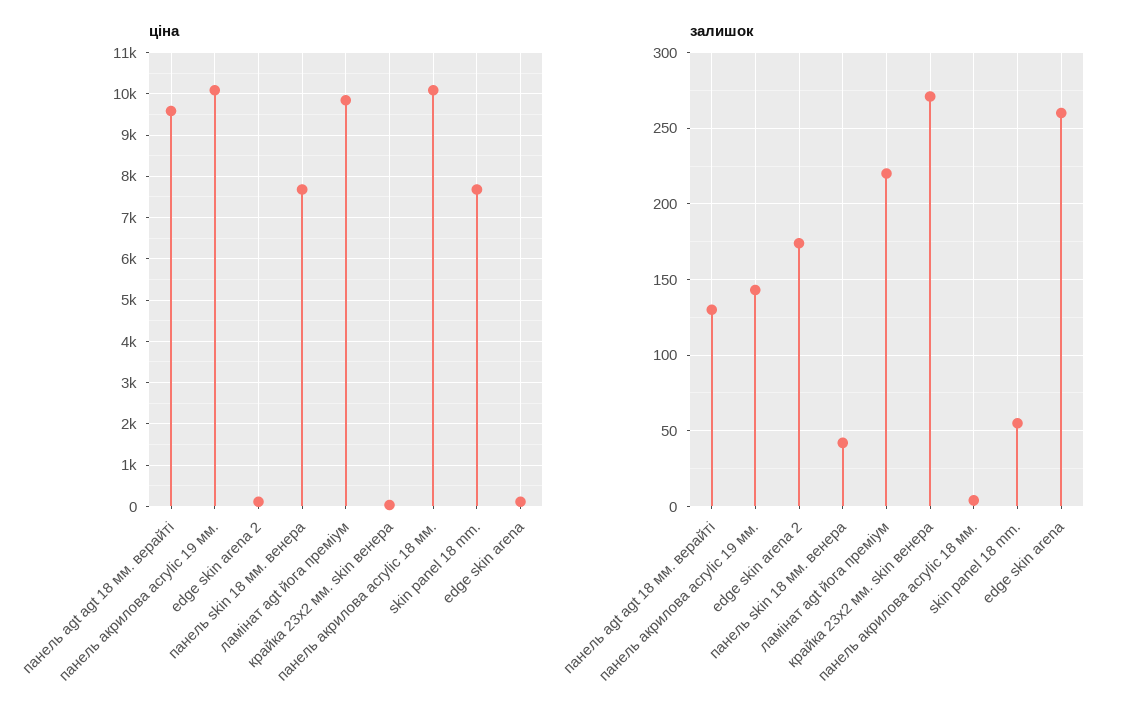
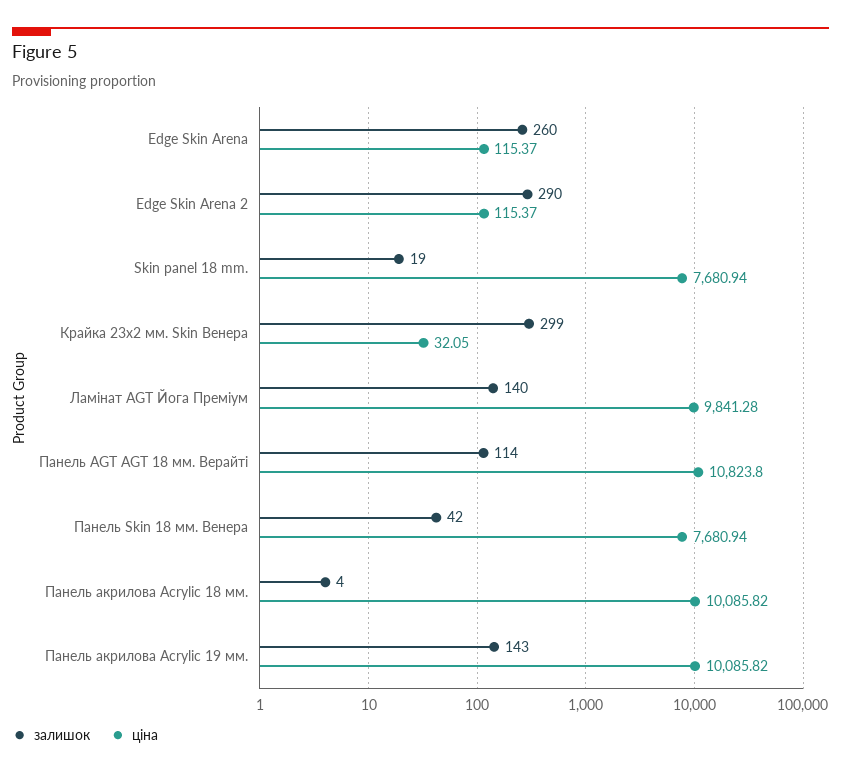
ціна, панель agt agt 18 мм. верайті: 9600 -> 10823.8
залишок, панель agt agt 18 мм. верайті: 130 -> 114
залишок, edge skin arena 2: 175 -> 290
залишок, ламінат agt йога преміум: 220 -> 140
залишок, крайка 23x2 мм. skin венера: 270 -> 299
залишок, skin panel 18 mm.: 55 -> 19

